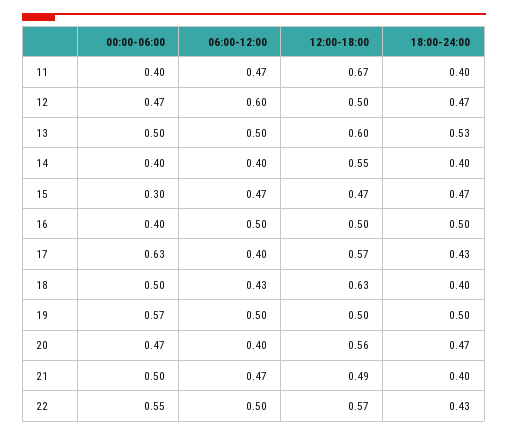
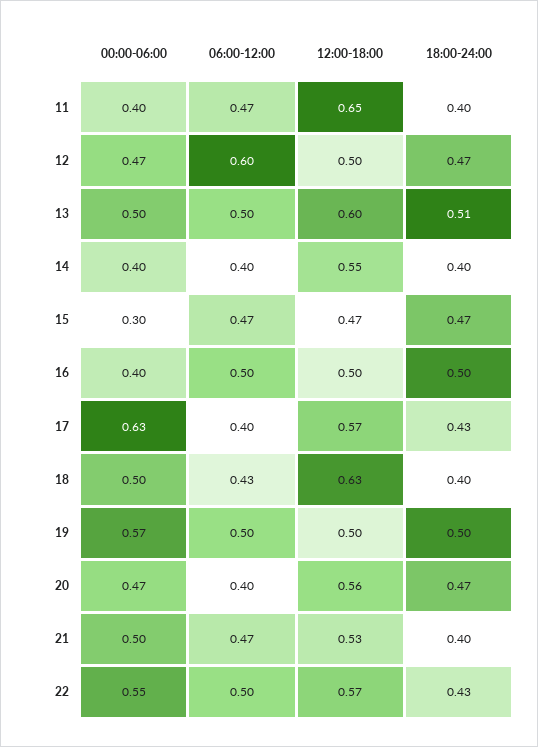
12:00-18:00, 11: 0.67 -> 0.65
18:00-24:00, 13: 0.53 -> 0.51
12:00-18:00, 21: 0.49 -> 0.53

